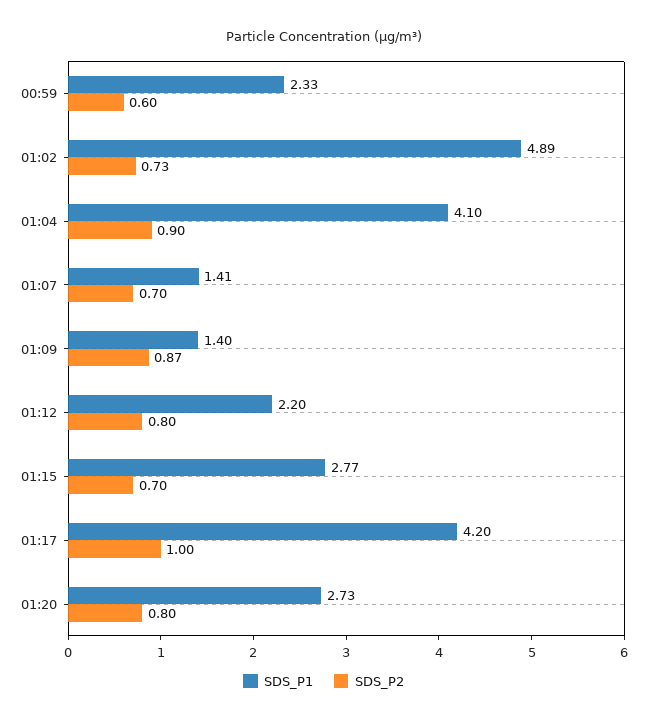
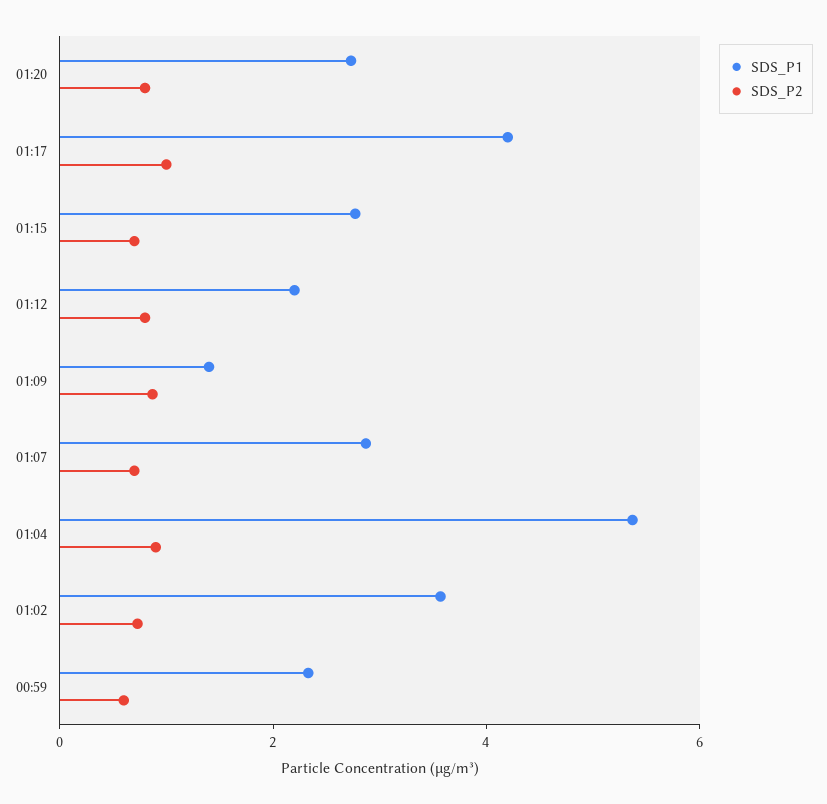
SDS_P1, 01:02: 4.89 -> 3.5
SDS_P1, 01:04: 4.1 -> 5.5
SDS_P1, 01:07: 1.41 -> 3

